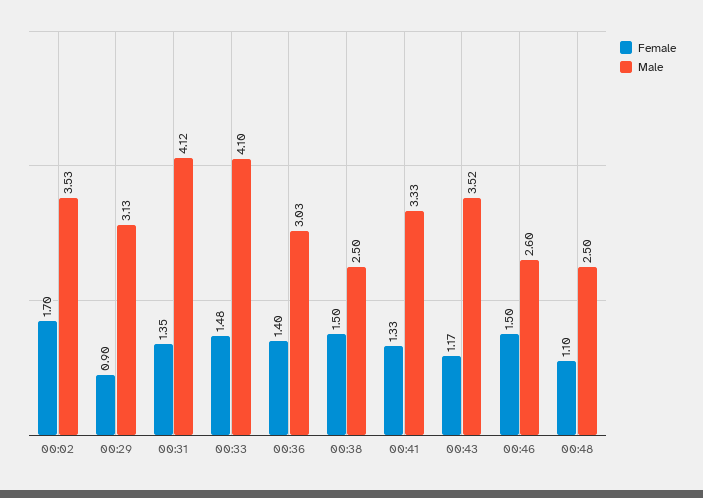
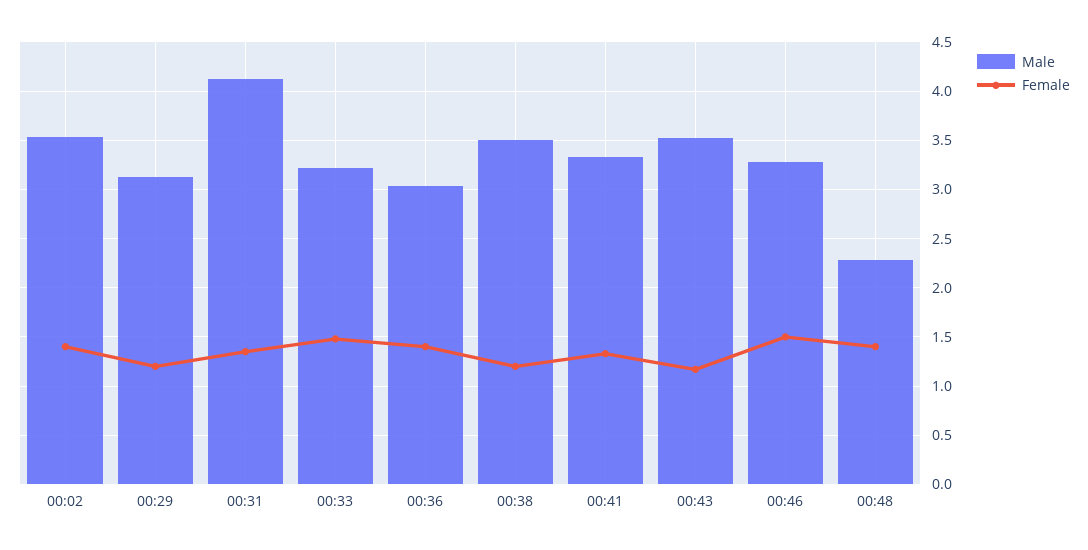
Female, 00:02: 1.7 -> 1.4
Female, 00:29: 0.9 -> 1.2
Male, 00:33: 4.1 -> 3.2
Female, 00:38: 1.5 -> 1.2
Male, 00:38: 2.5 -> 3.5
Male, 00:46: 2.6 -> 3.3
Female, 00:48: 1.1 -> 1.4
Male, 00:48: 2.5 -> 2.3

